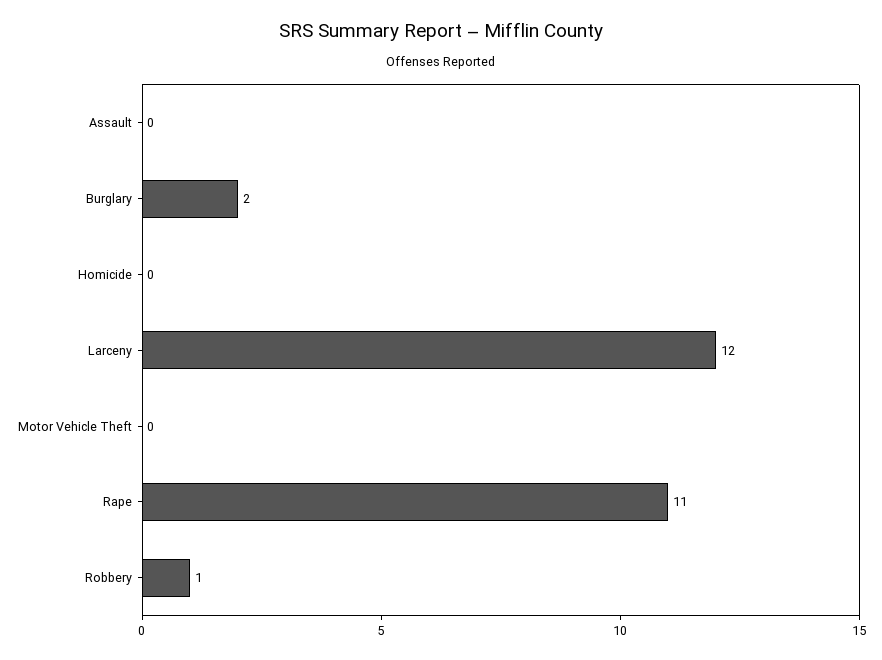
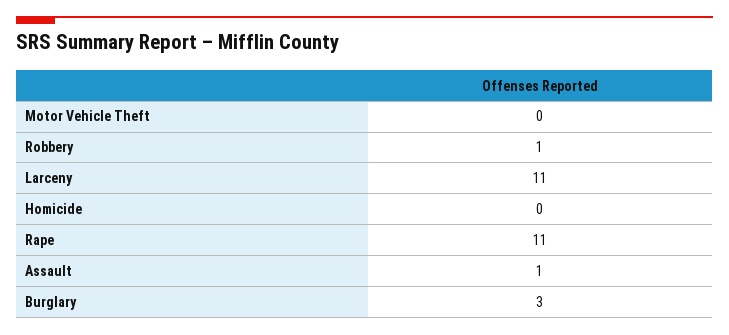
Assault: 0 -> 1
Burglary: 2 -> 3
Larceny: 12 -> 11

